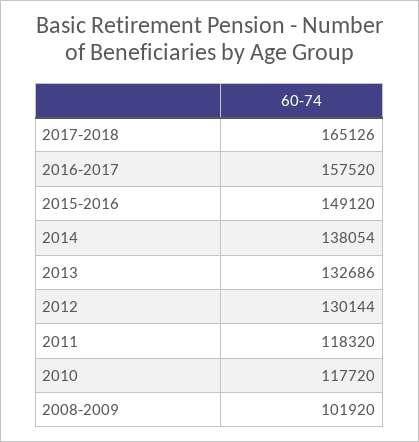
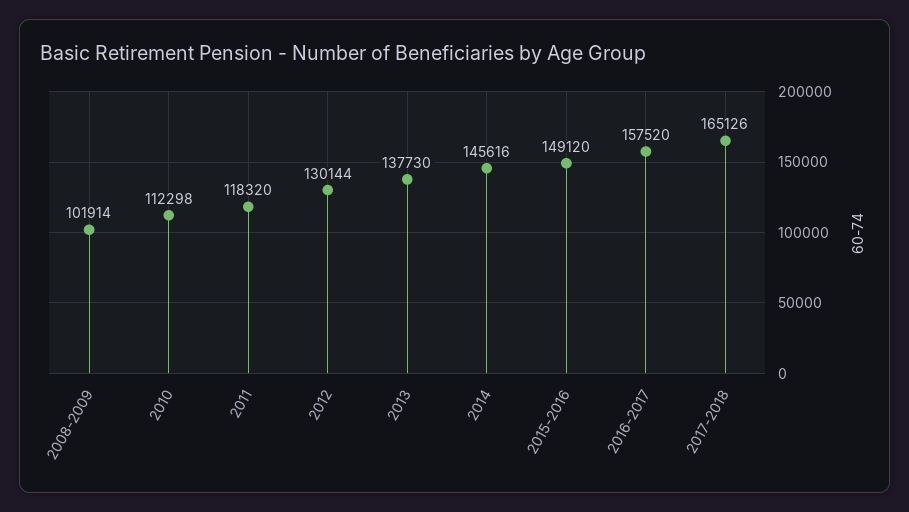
2014: 138054 -> 145616
2013: 132686 -> 137730
2010: 117720 -> 112298
2008-2009: 101920 -> 101914

